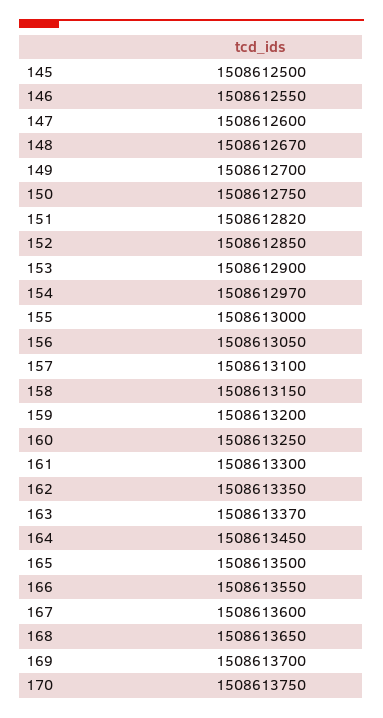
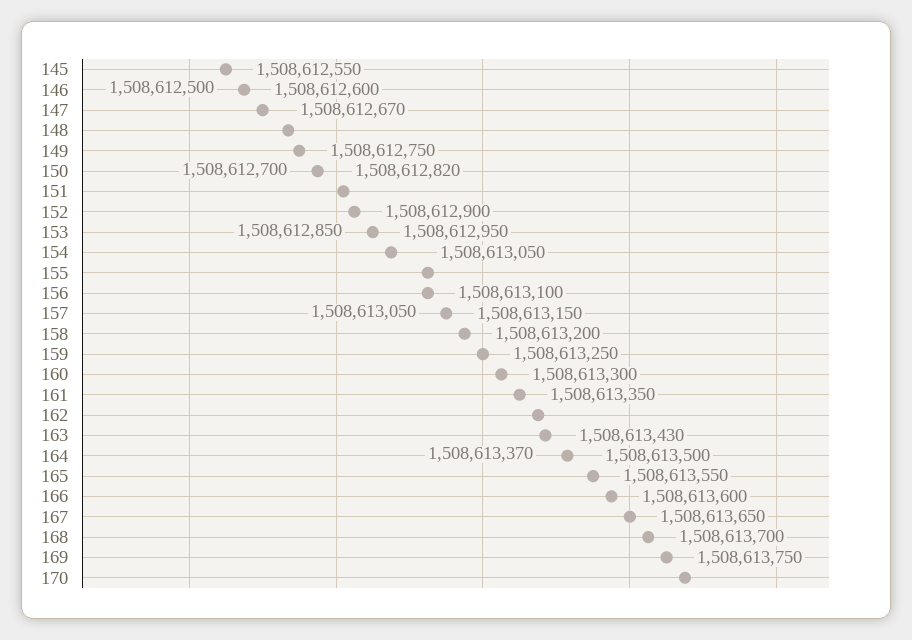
154: 1508612970 -> 1508612950
155: 1508613000 -> 1508613050
164: 1508613450 -> 1508613430

